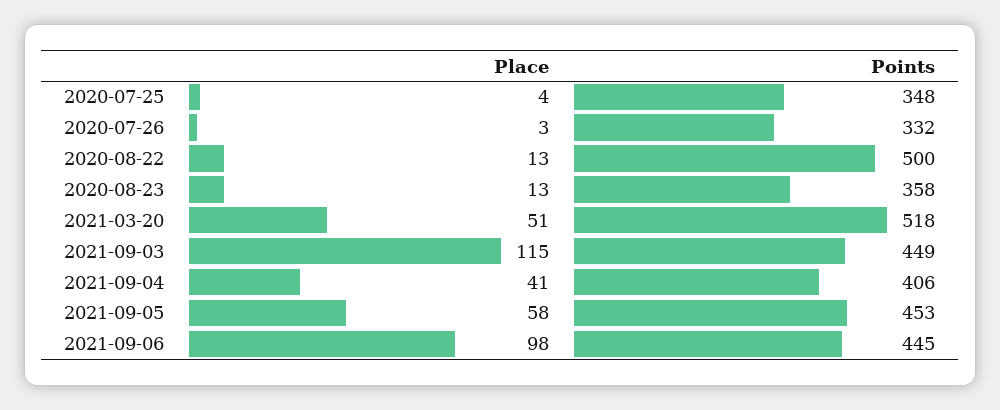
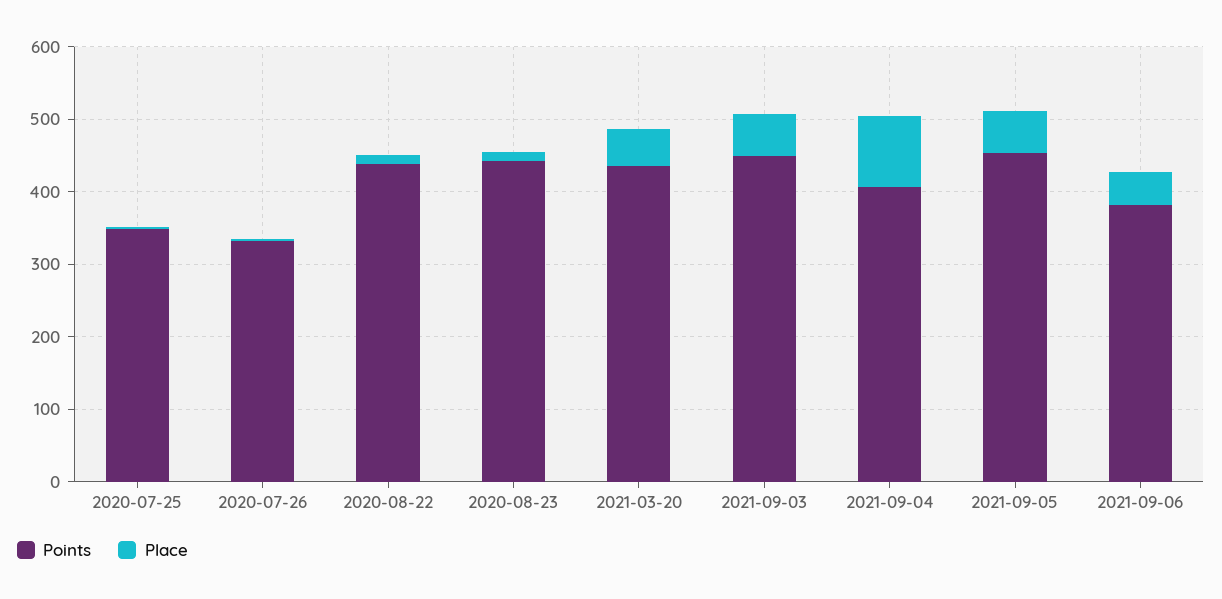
Points, 2020-08-22: 500 -> 440
Points, 2020-08-23: 358 -> 440
Points, 2021-03-20: 518 -> 440
Place, 2021-09-03: 115 -> 60
Place, 2021-09-04: 41 -> 100
Place, 2021-09-06: 98 -> 40
Points, 2021-09-06: 445 -> 380

